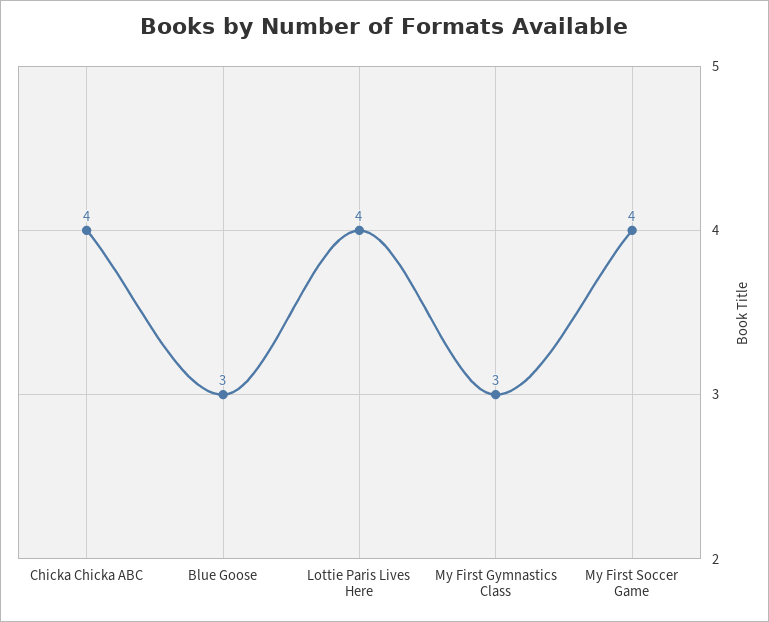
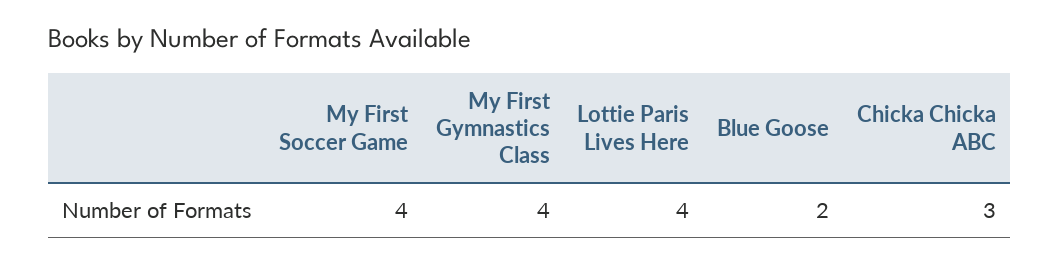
Chicka Chicka ABC: 4 -> 3
Blue Goose: 3 -> 2
My First Gymnastics Class: 3 -> 4

